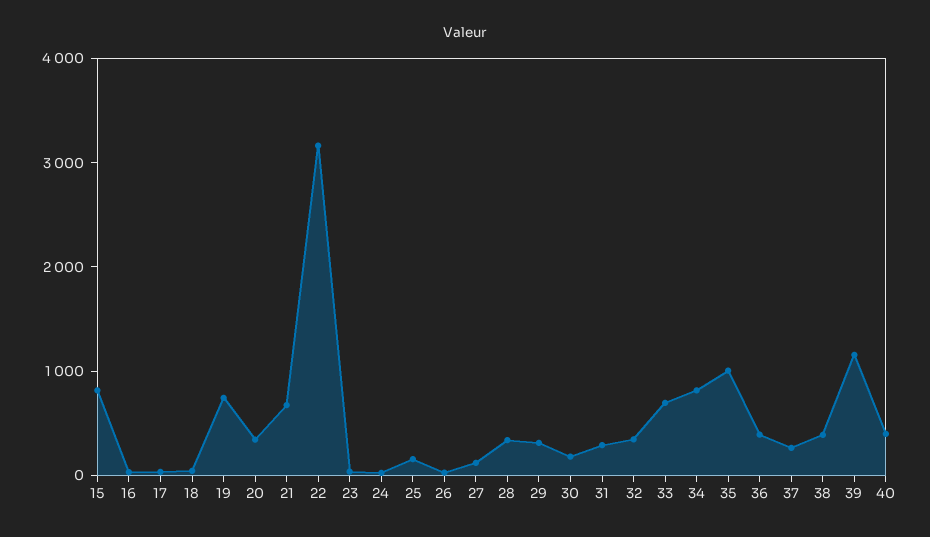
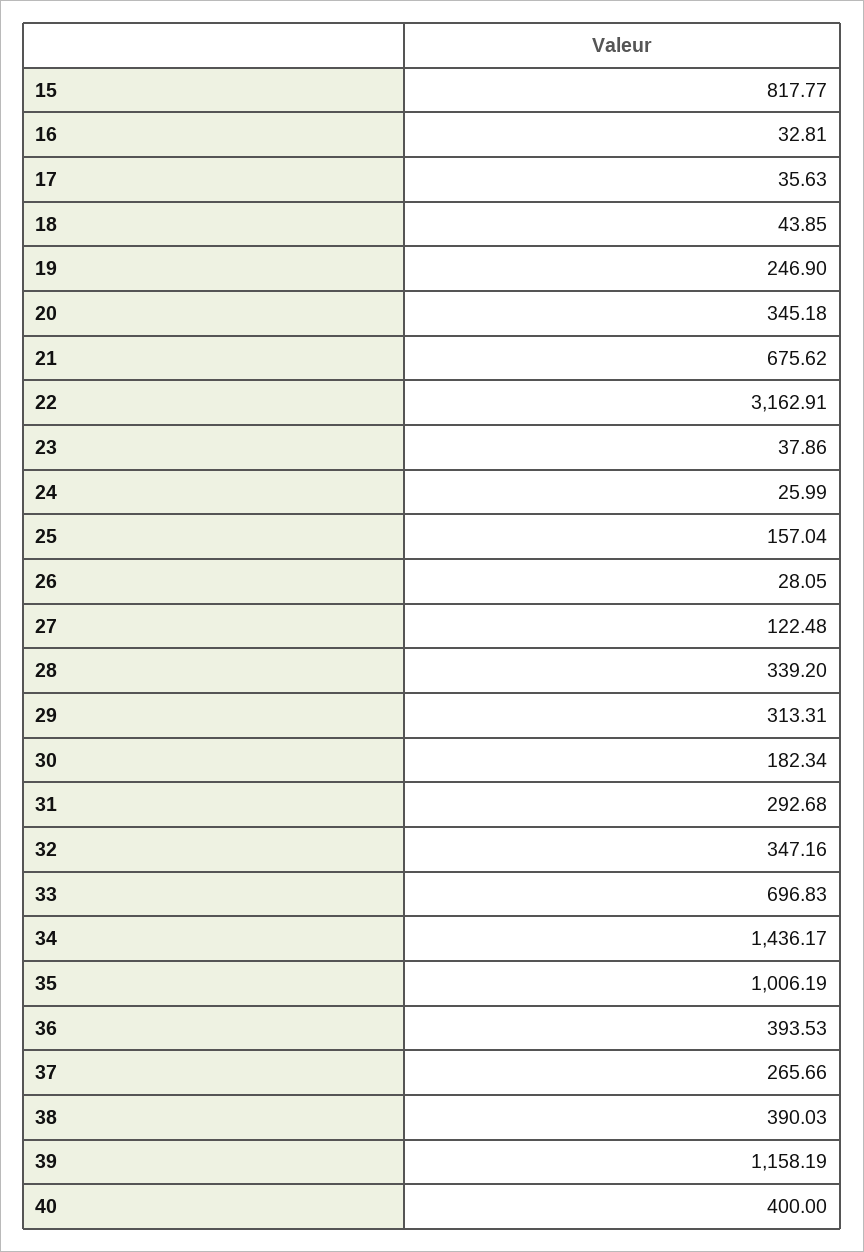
19: 800 -> 246.9
34: 800 -> 1436.17

